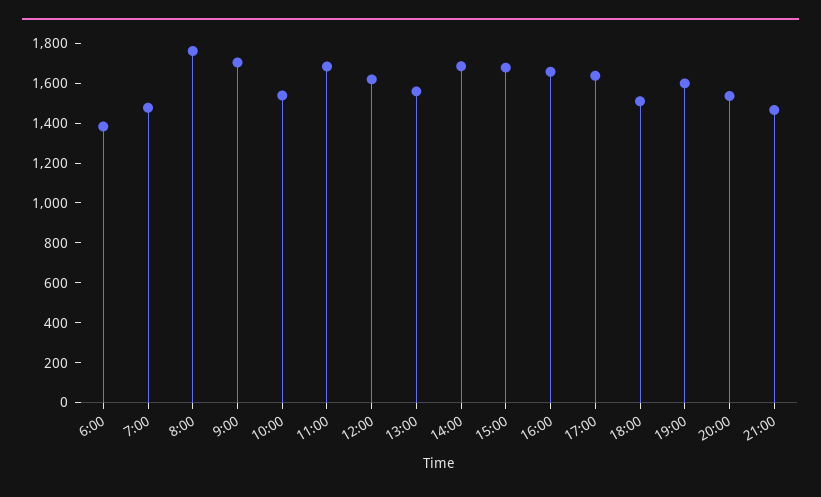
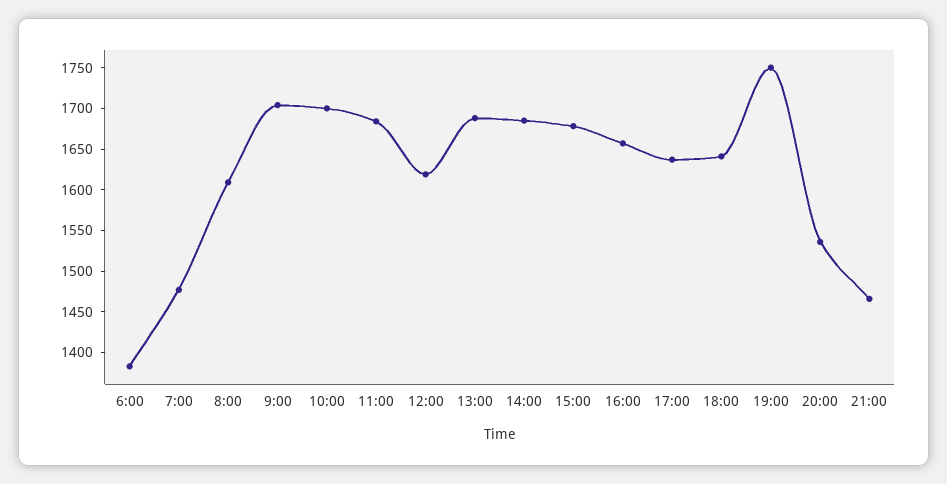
8:00: 1750 -> 1610
10:00: 1550 -> 1700
13:00: 1550 -> 1690
18:00: 1500 -> 1640
19:00: 1600 -> 1750

